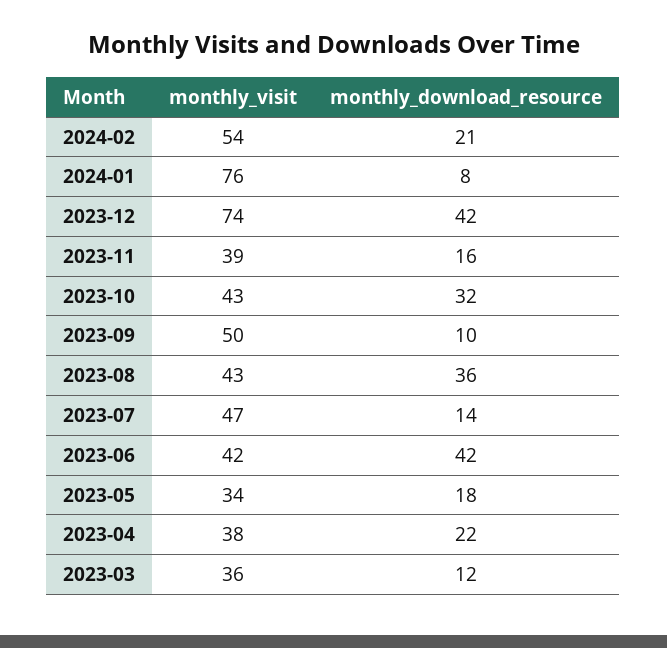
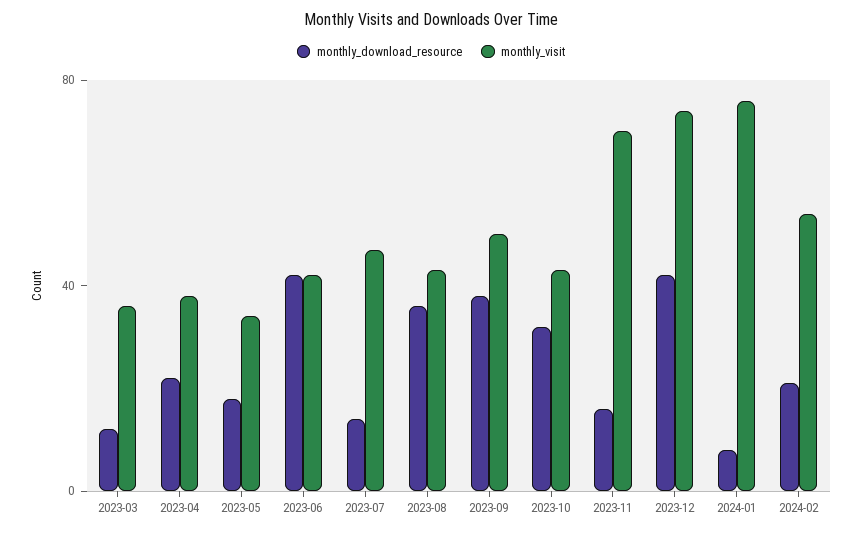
monthly_visit, 2023-11: 39 -> 70
monthly_download_resource, 2023-09: 10 -> 40

